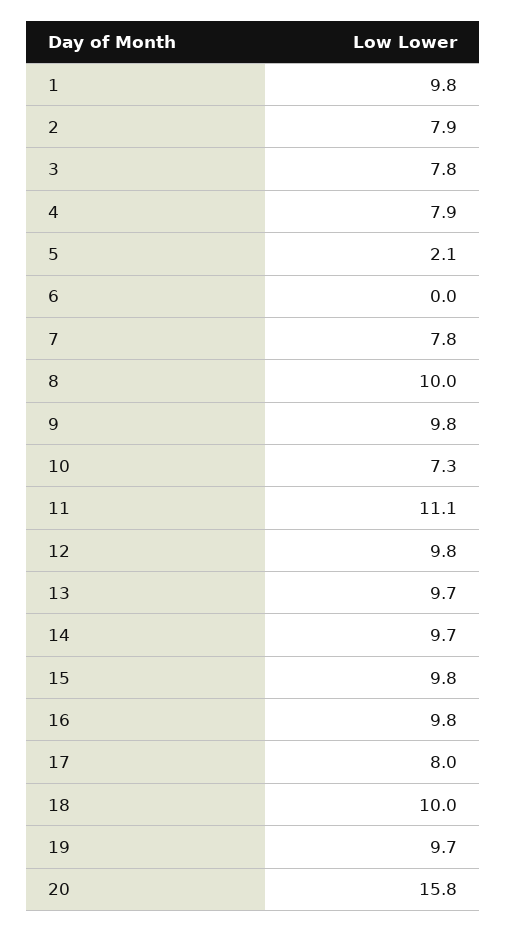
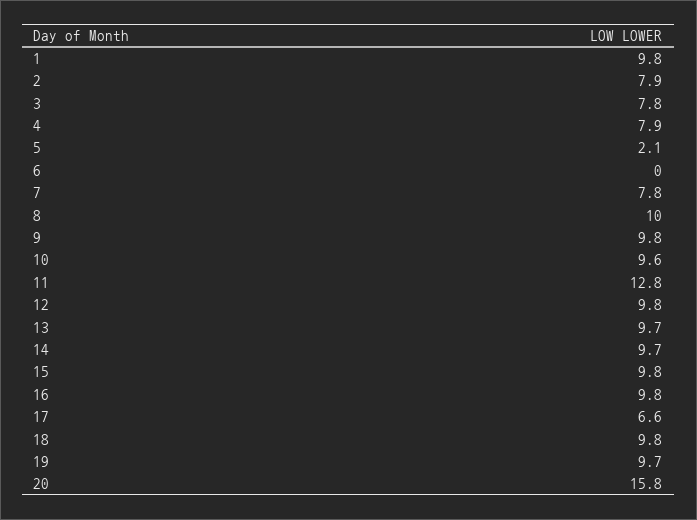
10: 7.3 -> 9.6
11: 11.1 -> 12.8
17: 8 -> 6.6
18: 10 -> 9.8

